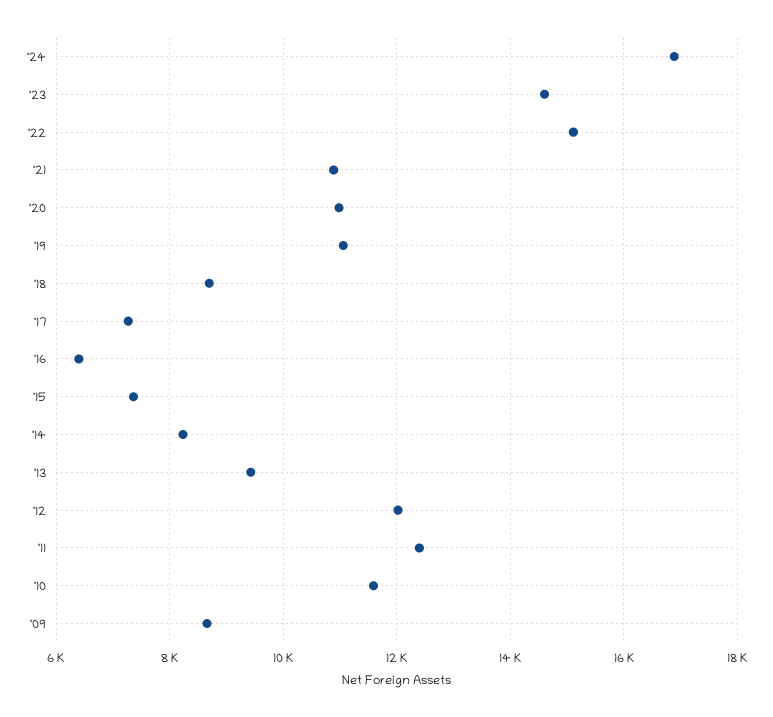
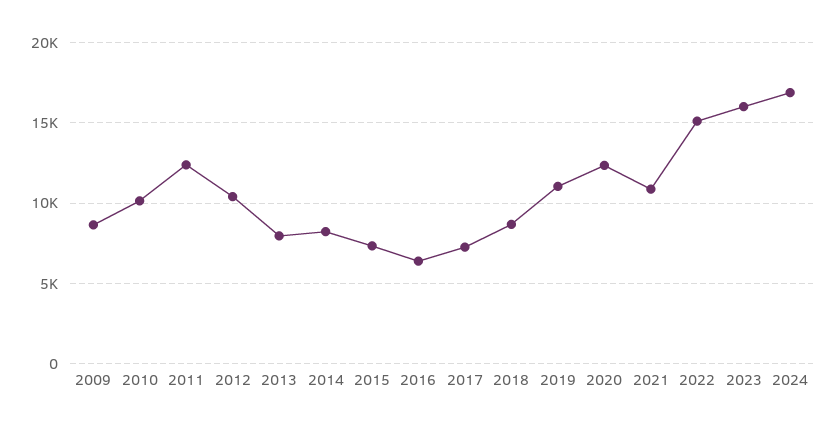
'23: 14600 -> 16000
'20: 11000 -> 12500
'13: 9400 -> 8000
'12: 12000 -> 10500
'10: 11600 -> 10000

